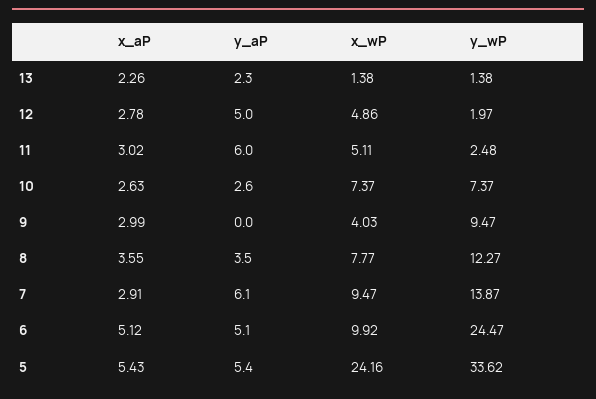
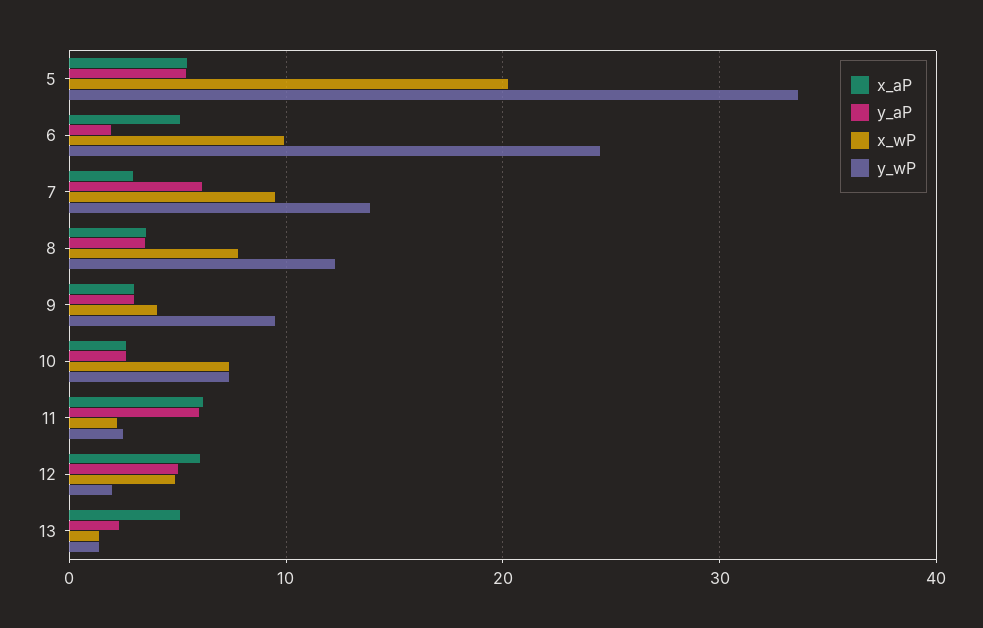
x_aP, 13: 2.26 -> 5
x_aP, 12: 2.78 -> 6
x_aP, 11: 3.02 -> 6
x_wP, 11: 5.11 -> 2
y_aP, 9: 0 -> 3
y_aP, 6: 5.1 -> 2
x_wP, 5: 24.16 -> 20

